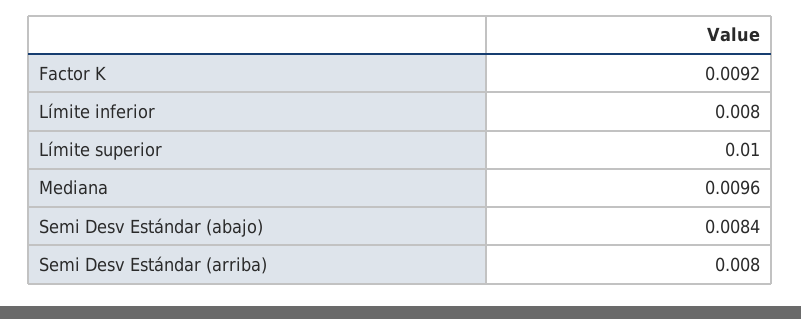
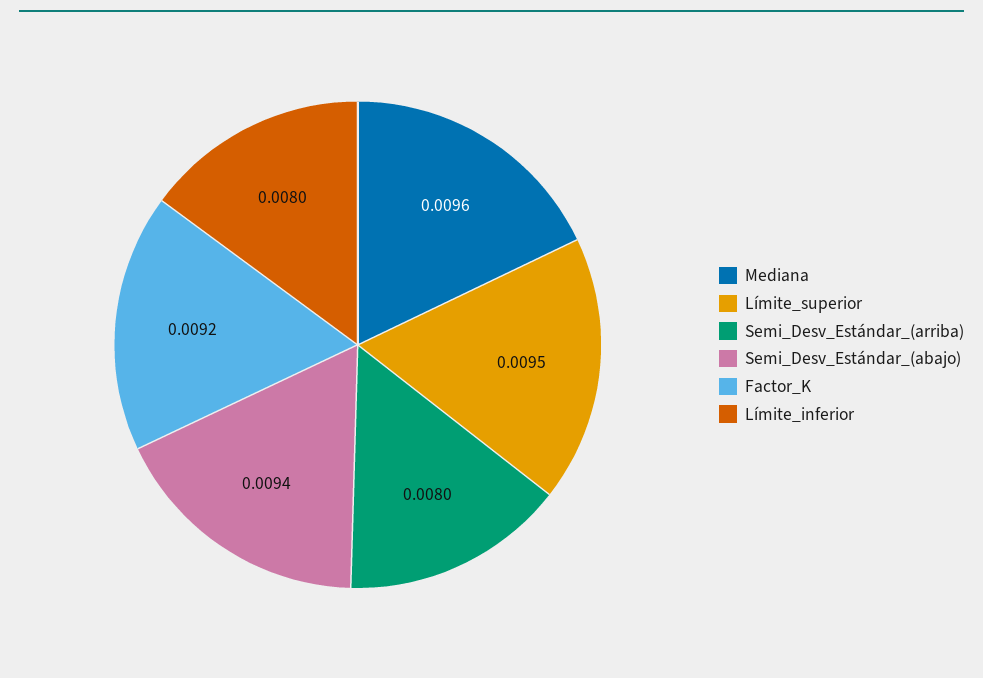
Límite superior: 0.01 -> 0.0095
Semi Desv Estándar (abajo): 0.0084 -> 0.0094

